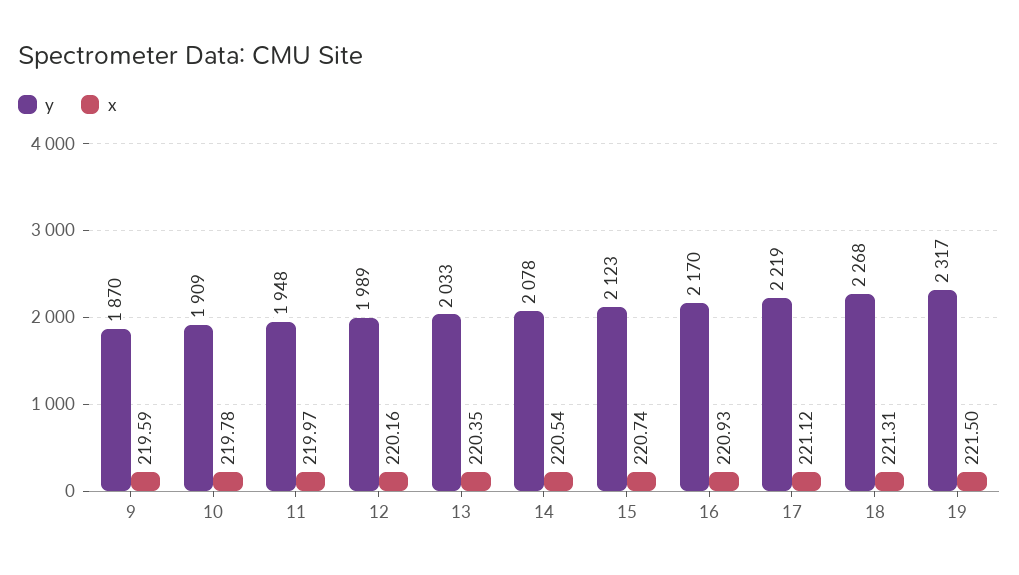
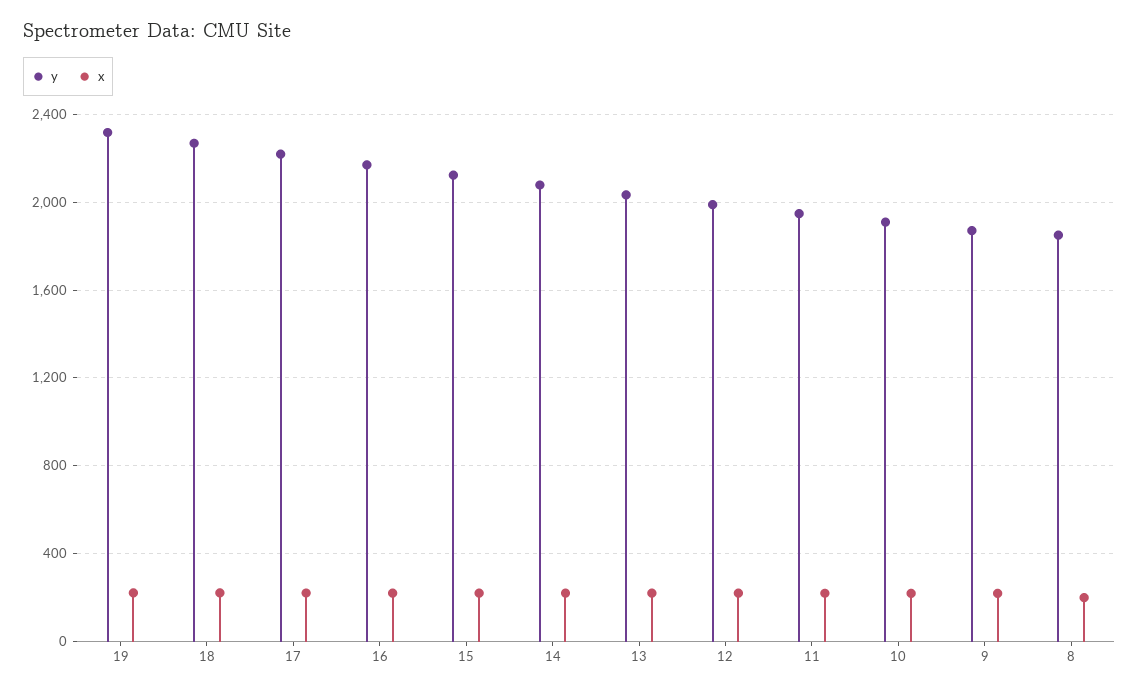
y, 8: none -> 1850
x, 8: none -> 200

